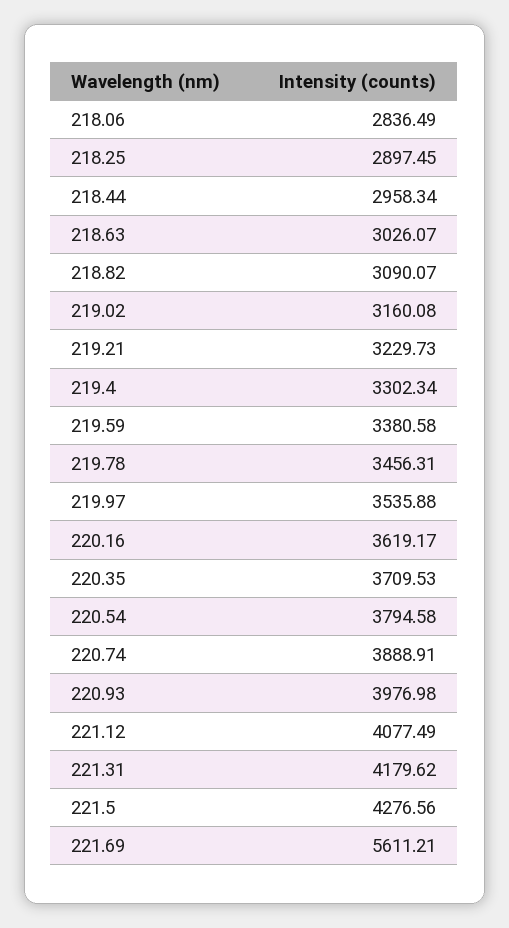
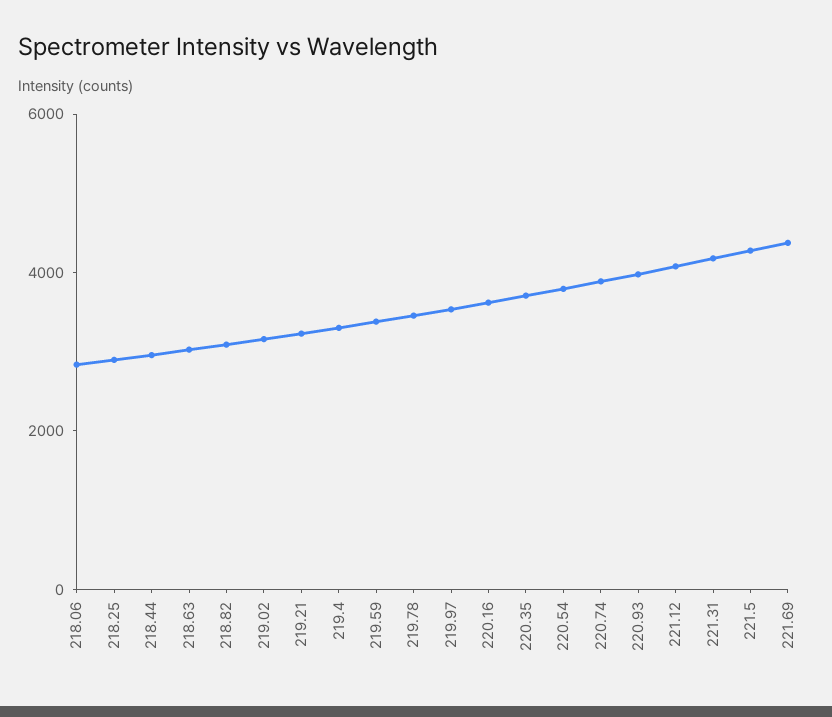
221.69: 5611.21 -> 4500

